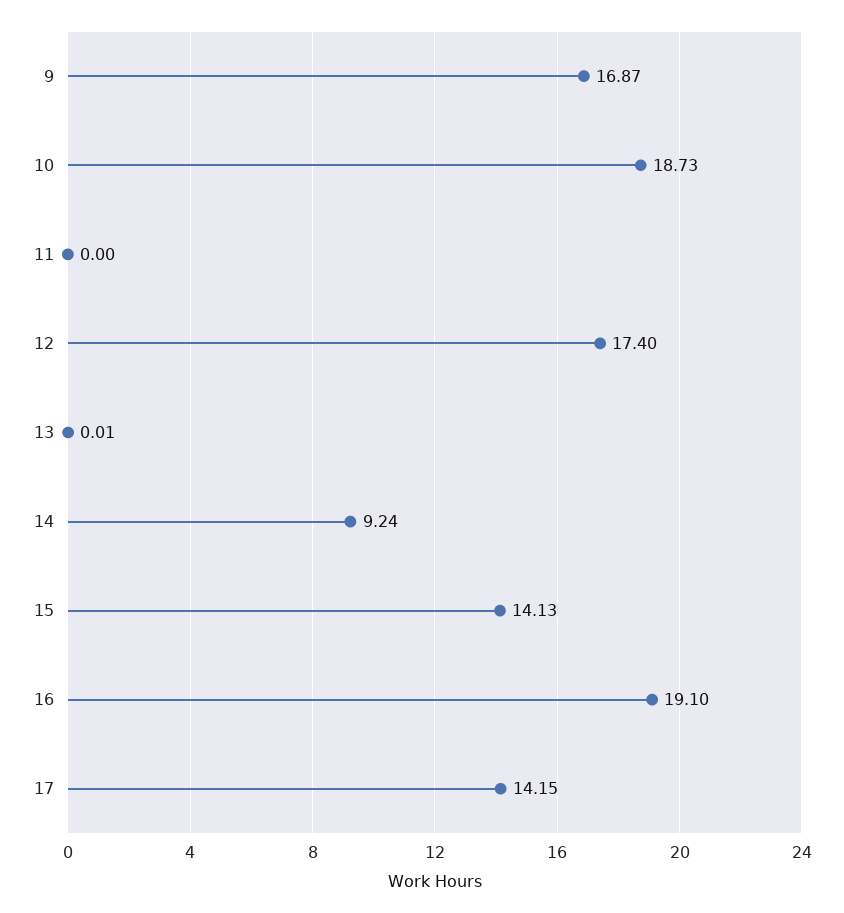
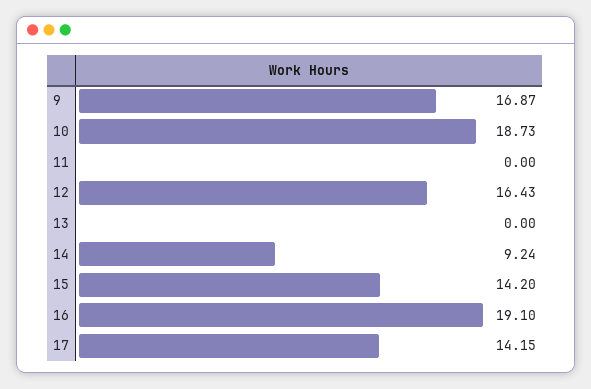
12: 17.4 -> 16.43
13: 0.01 -> 0
15: 14.13 -> 14.2

